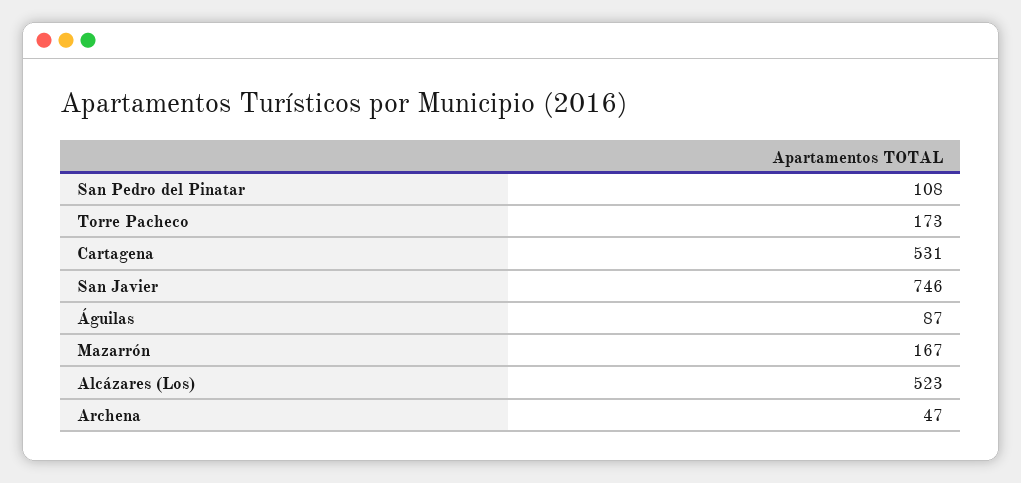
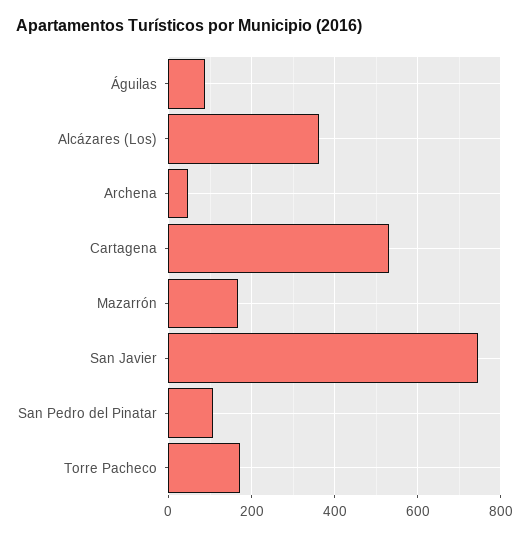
Alcázares (Los): 523 -> 360

